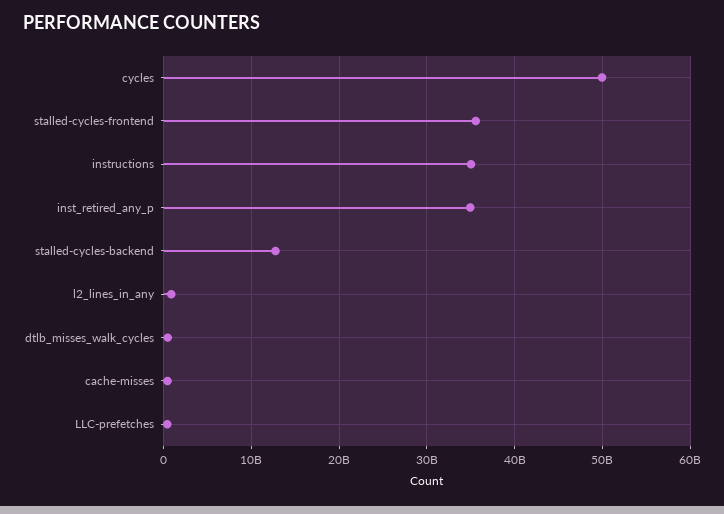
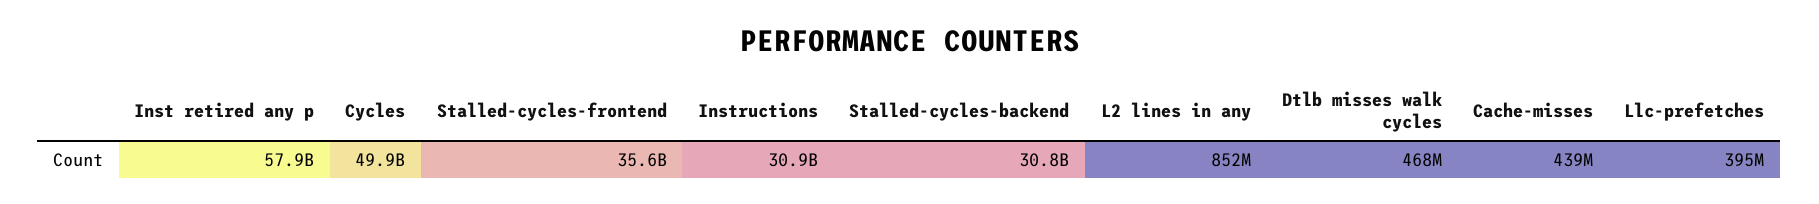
instructions: 35000000000 -> 30900000000
inst_retired_any_p: 35000000000 -> 57900000000
stalled-cycles-backend: 13000000000 -> 30800000000

